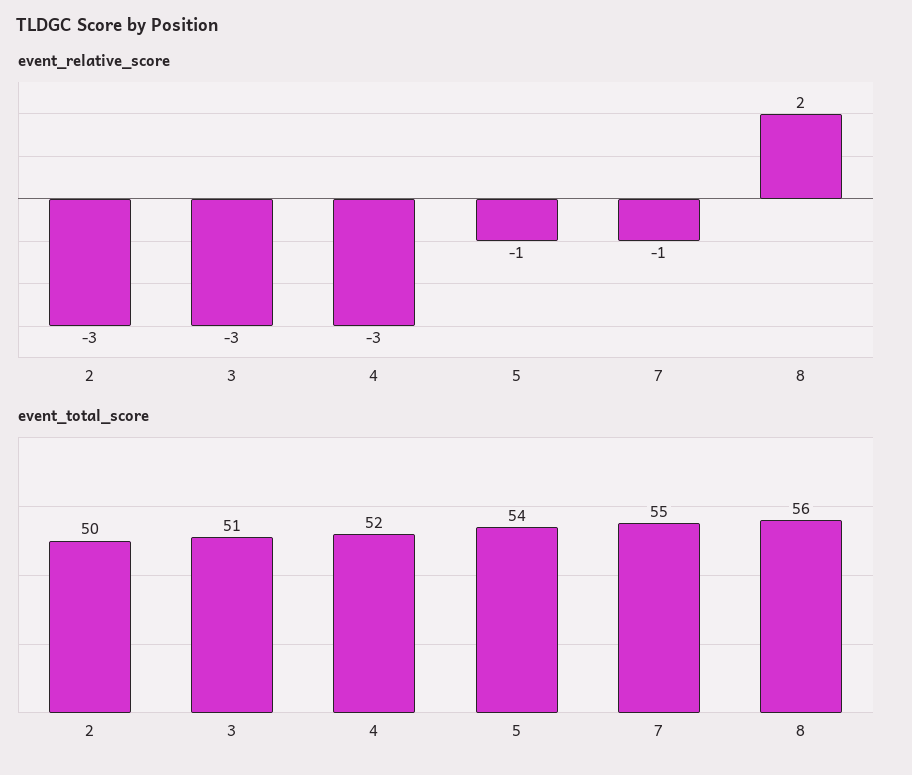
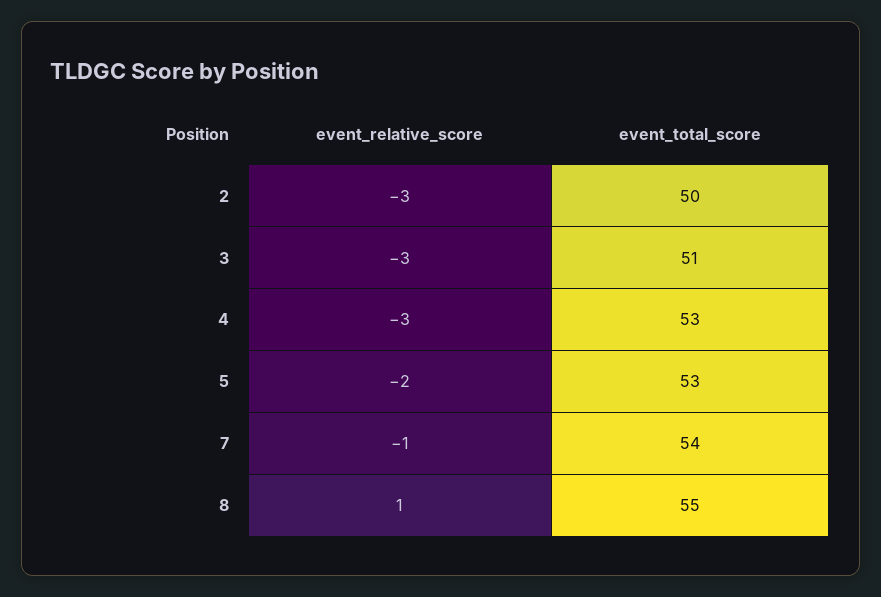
event_relative_score, 5: -1 -> -2
event_relative_score, 8: 2 -> 1
event_total_score, 4: 52 -> 53
event_total_score, 5: 54 -> 53
event_total_score, 7: 55 -> 54
event_total_score, 8: 56 -> 55

